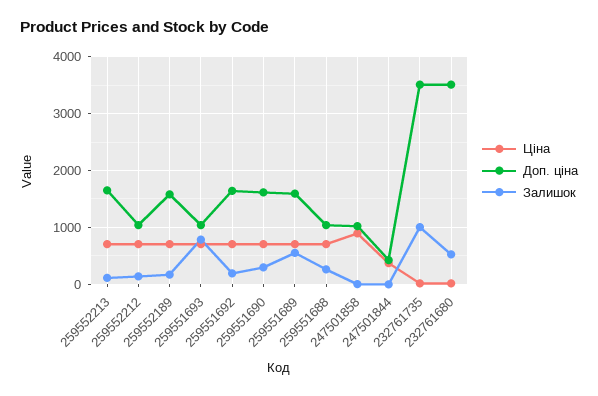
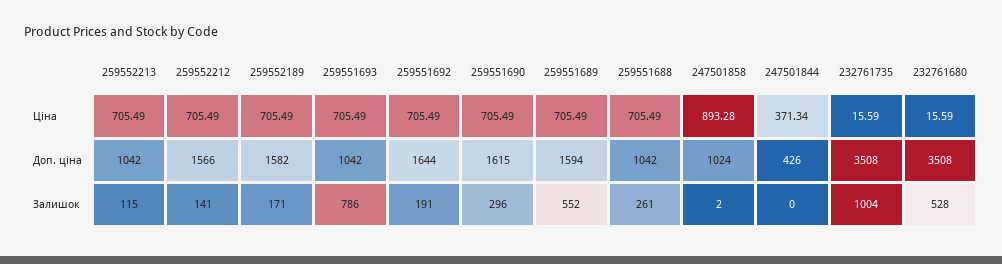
Доп. ціна, 259552213: 1600 -> 1042
Доп. ціна, 259552212: 1000 -> 1566

